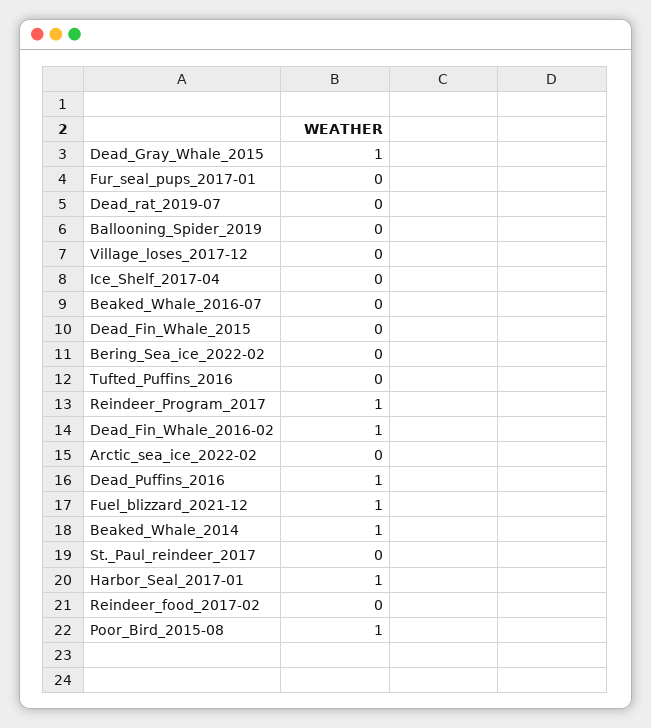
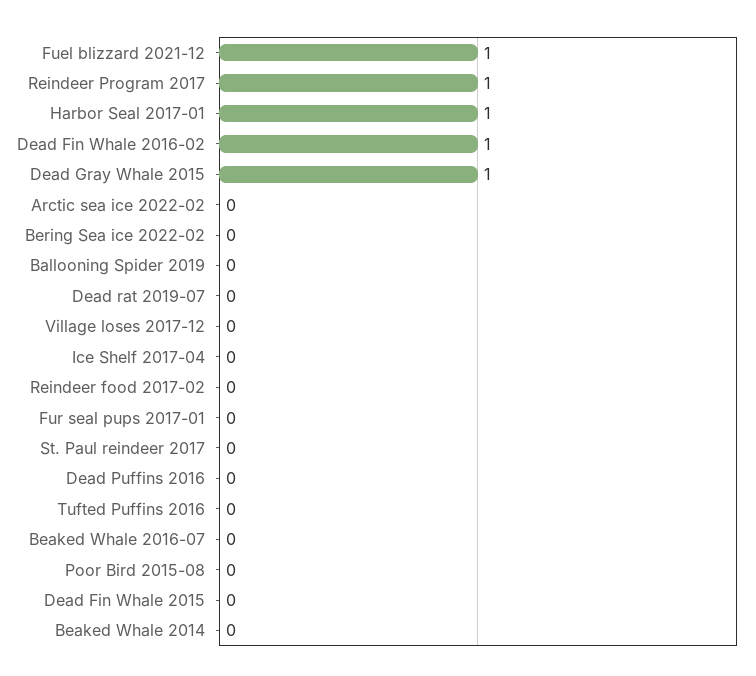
Dead_Puffins_2016: 1 -> 0
Beaked_Whale_2014: 1 -> 0
Poor_Bird_2015-08: 1 -> 0

